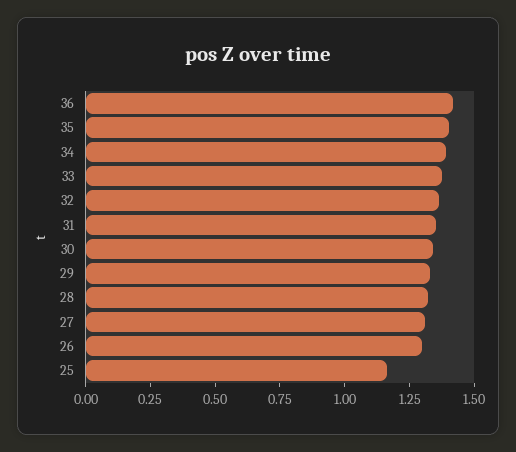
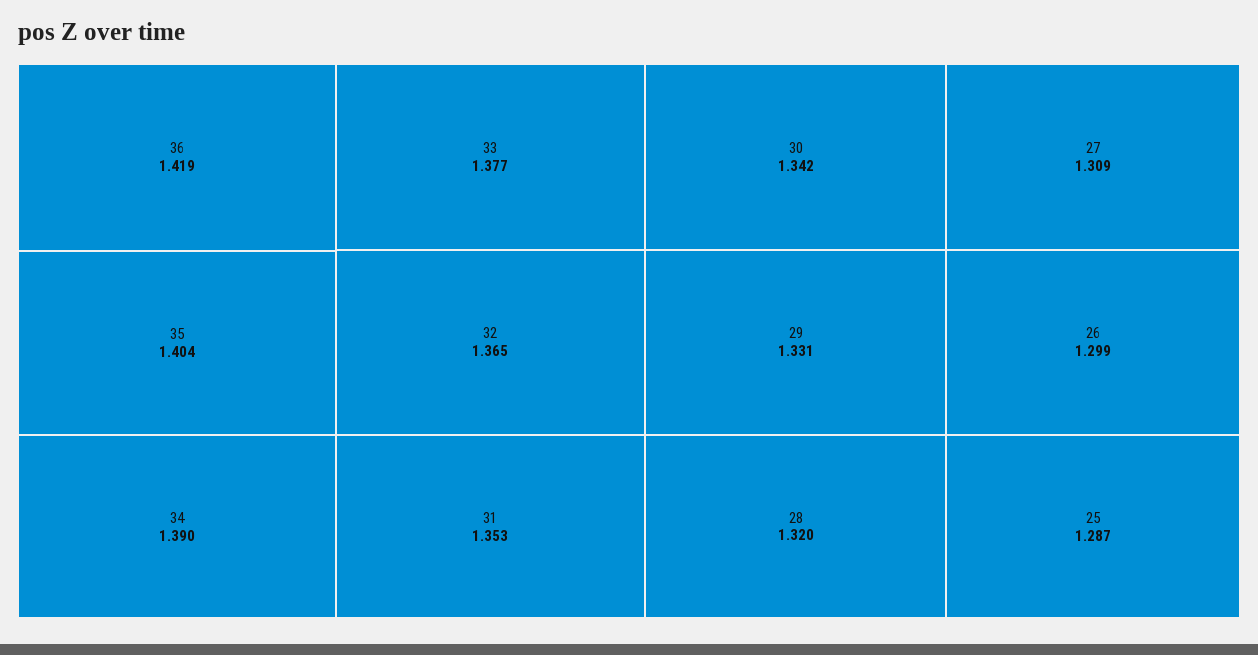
25: 1.15 -> 1.287

